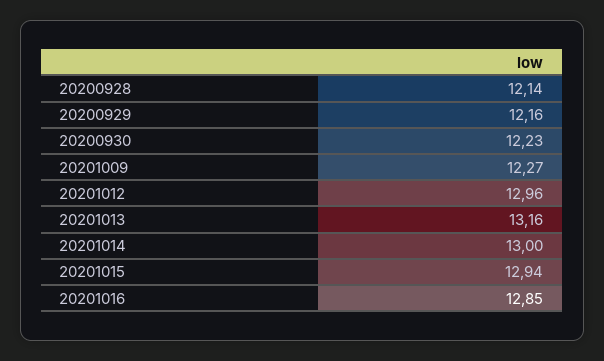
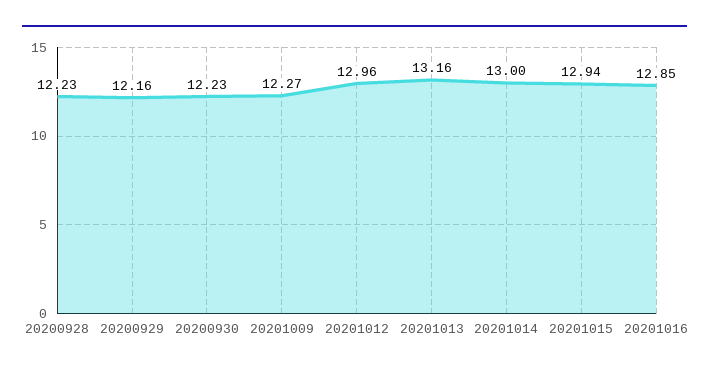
20200928: 12.14 -> 12.23

